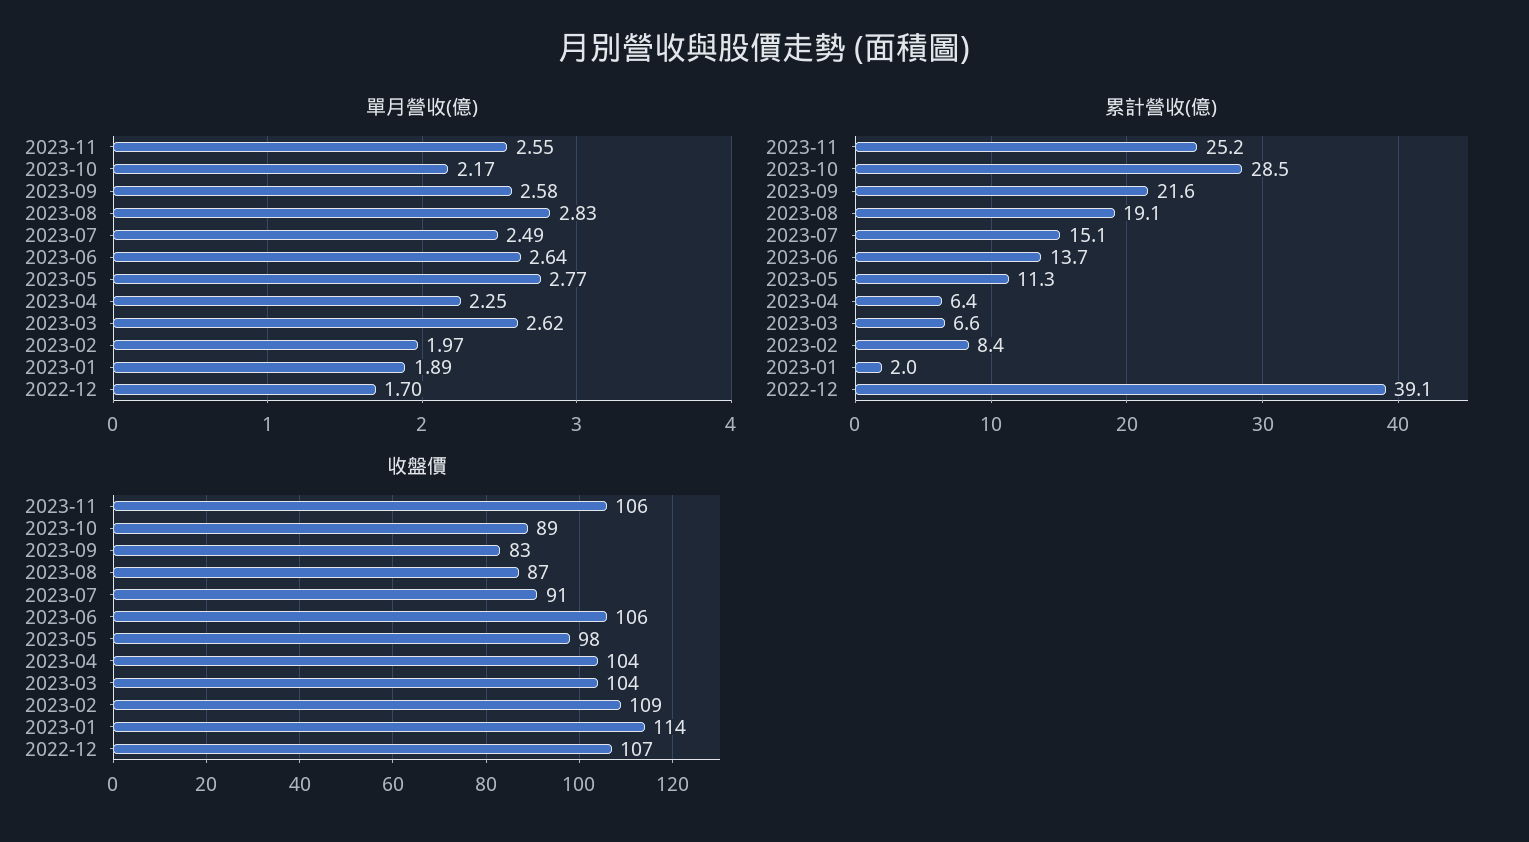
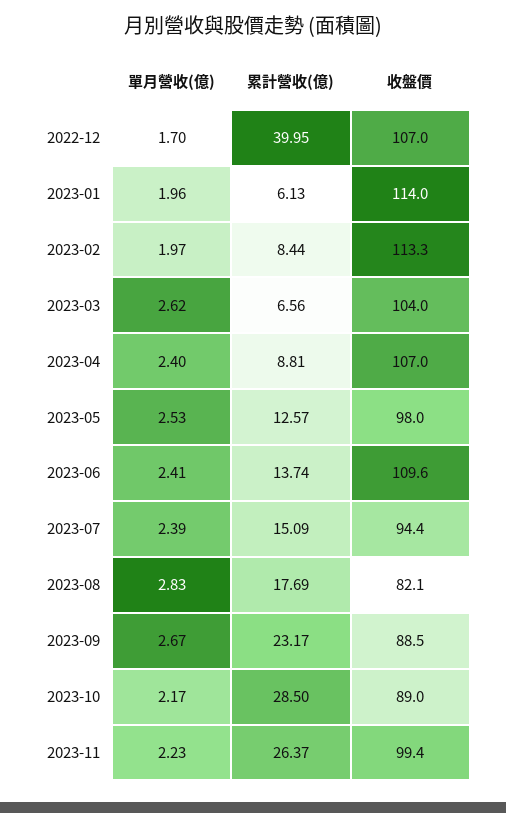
單月營收(億), 2023-11: 2.55 -> 2.23
單月營收(億), 2023-09: 2.58 -> 2.67
單月營收(億), 2023-07: 2.49 -> 2.39
單月營收(億), 2023-06: 2.64 -> 2.41
單月營收(億), 2023-05: 2.77 -> 2.53
單月營收(億), 2023-04: 2.25 -> 2.4
單月營收(億), 2023-01: 1.89 -> 1.96
累計營收(億), 2023-11: 25.2 -> 26.37
累計營收(億), 2023-09: 21.6 -> 23.17
累計營收(億), 2023-08: 19.1 -> 17.69
累計營收(億), 2023-05: 11.3 -> 12.57
累計營收(億), 2023-04: 6.4 -> 8.81
累計營收(億), 2023-01: 2 -> 6.13
累計營收(億), 2022-12: 39.1 -> 39.95
收盤價, 2023-11: 106 -> 99.4
收盤價, 2023-09: 83 -> 88.5
收盤價, 2023-08: 87 -> 82.1
收盤價, 2023-07: 91 -> 94.4
收盤價, 2023-06: 106 -> 109.6
收盤價, 2023-04: 104 -> 107
收盤價, 2023-02: 109 -> 113.3

